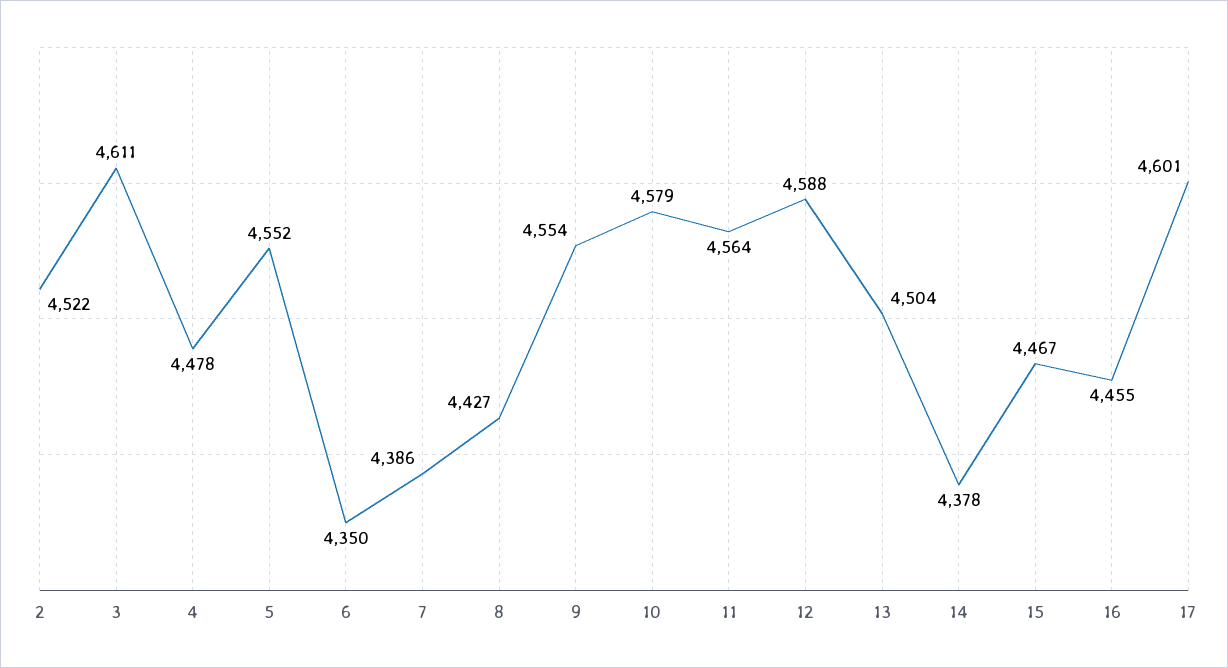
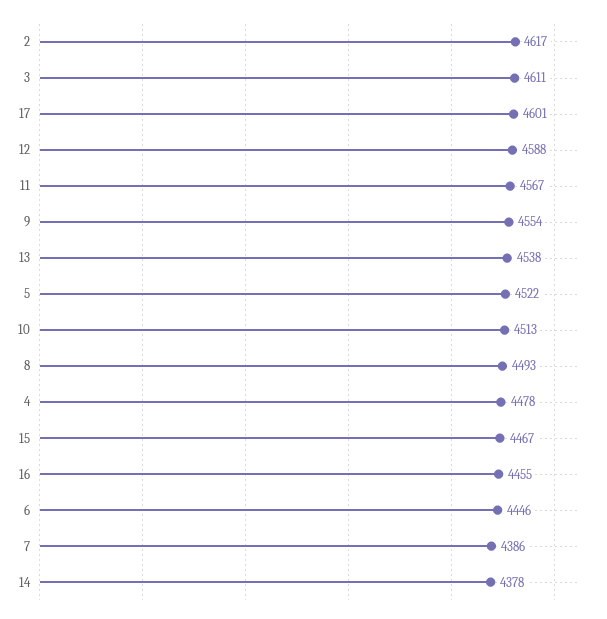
2: 4522 -> 4617
5: 4552 -> 4522
6: 4350 -> 4446
8: 4427 -> 4493
10: 4579 -> 4513
11: 4564 -> 4567
13: 4504 -> 4538

